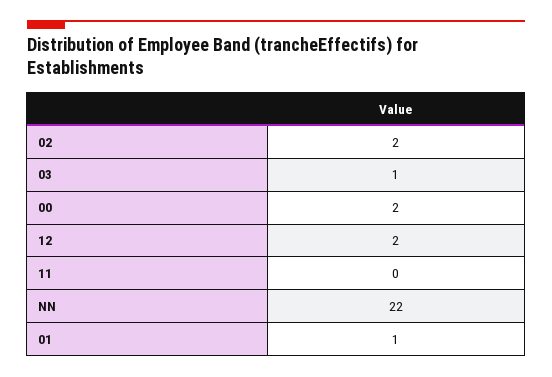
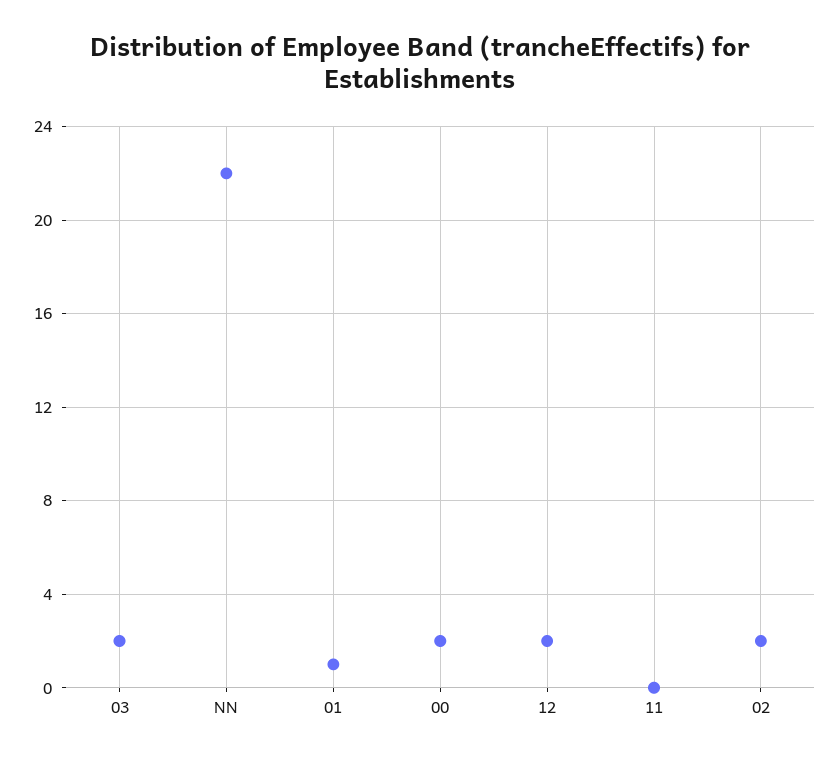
03: 1 -> 2

